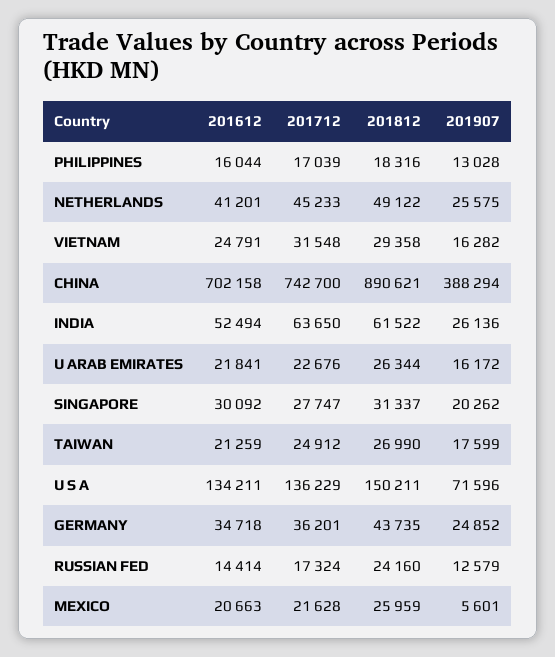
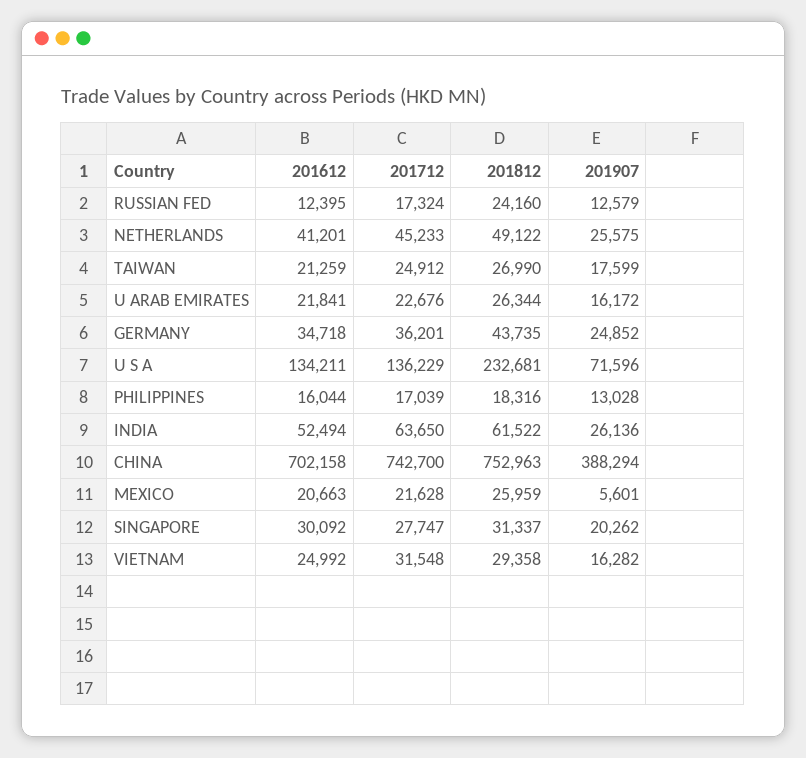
201612, VIETNAM: 24791 -> 24992
201812, CHINA: 890621 -> 752963
201812, U S A: 150211 -> 232681
201612, RUSSIAN FED: 14414 -> 12395

